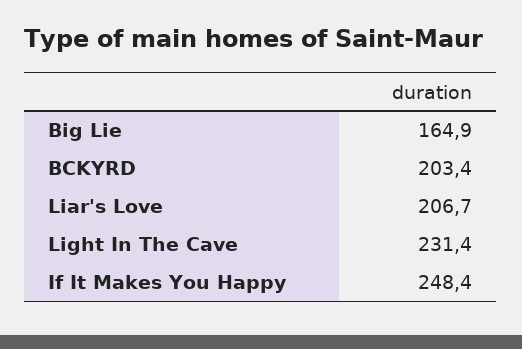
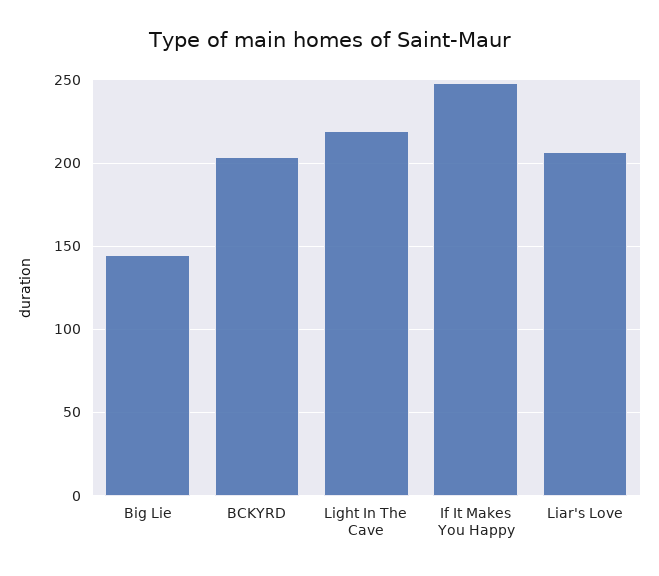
Big Lie: 164.9 -> 145
Light In The Cave: 231.4 -> 220

